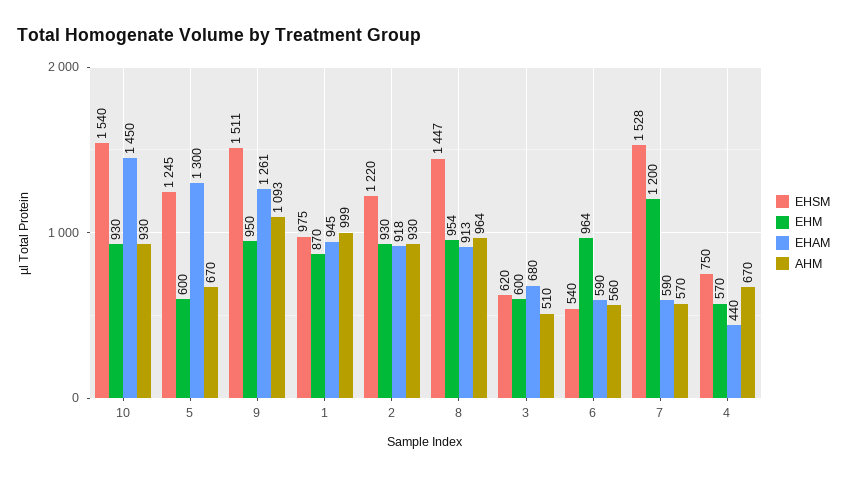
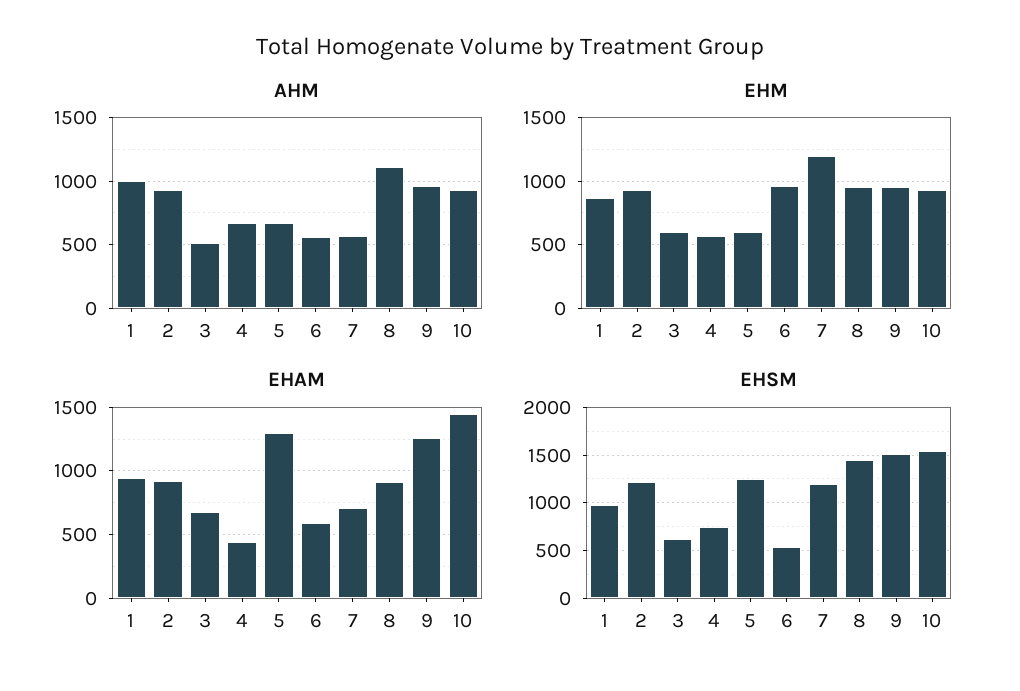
AHM, 9: 1093 -> 950
AHM, 8: 964 -> 1100
EHSM, 7: 1528 -> 1200
EHAM, 7: 590 -> 700

